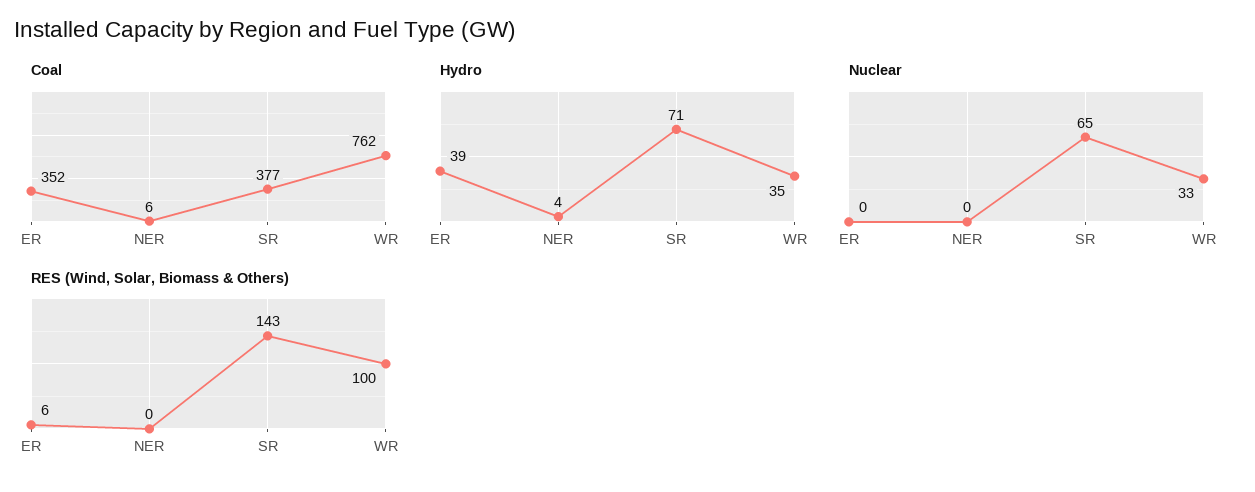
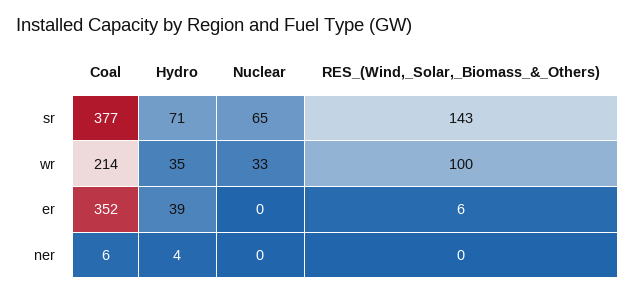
Coal, WR: 762 -> 214

